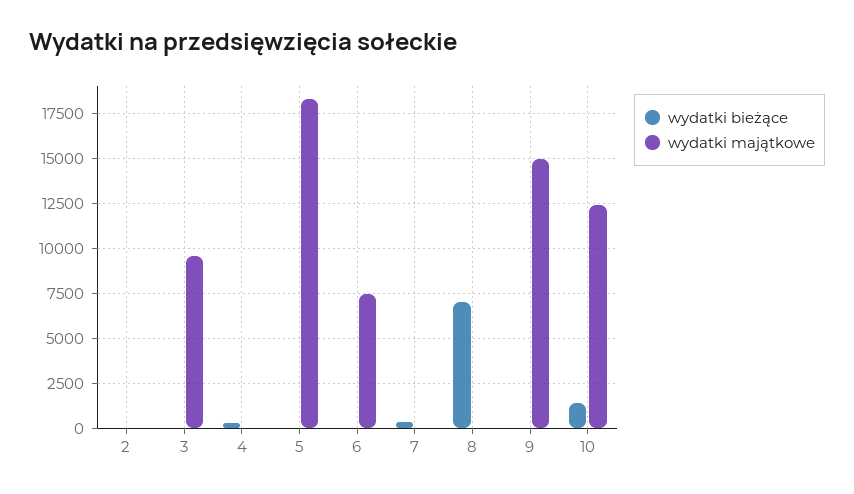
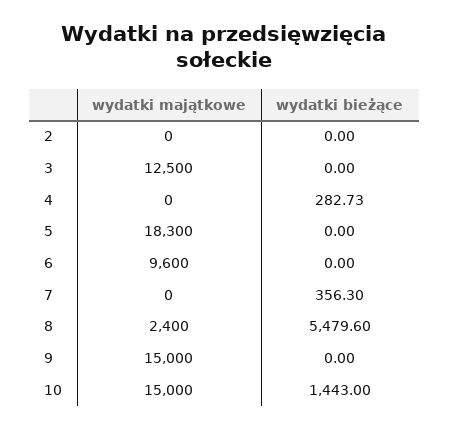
wydatki majątkowe, 3: 9500 -> 12500
wydatki majątkowe, 6: 7500 -> 9600
wydatki bieżące, 8: 7000 -> 5479.6
wydatki majątkowe, 8: 0 -> 2400
wydatki majątkowe, 10: 12500 -> 15000

